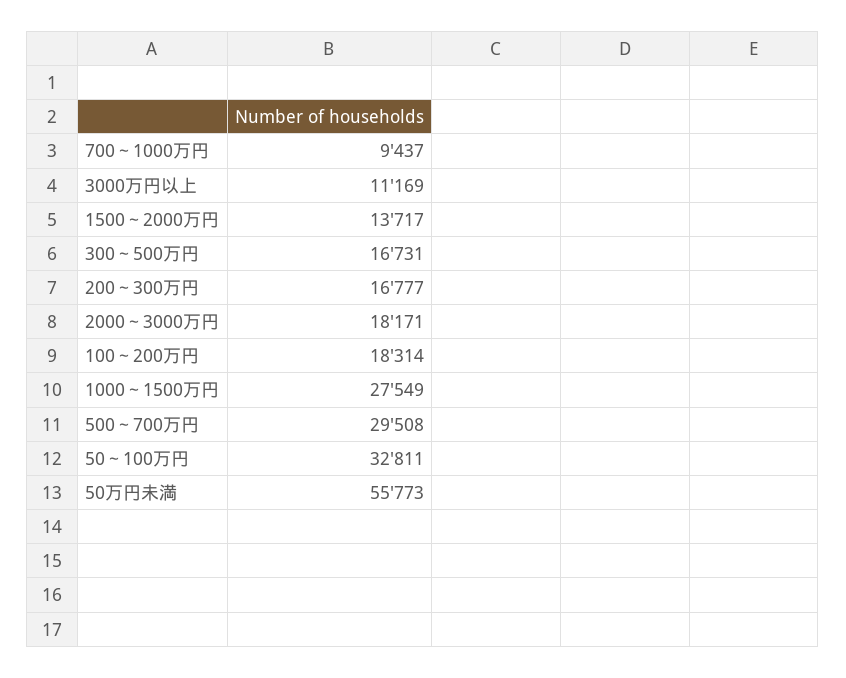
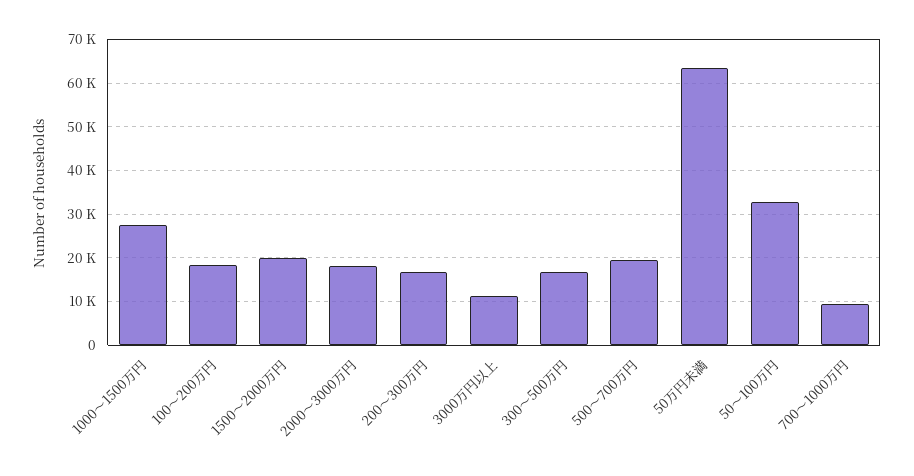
1500～2000万円: 13717 -> 20000
500～700万円: 29508 -> 20000
50万円未満: 55773 -> 64000

